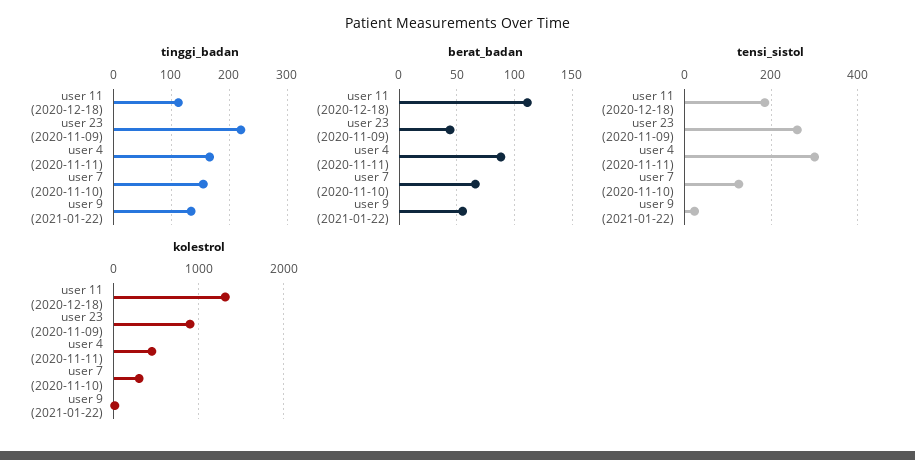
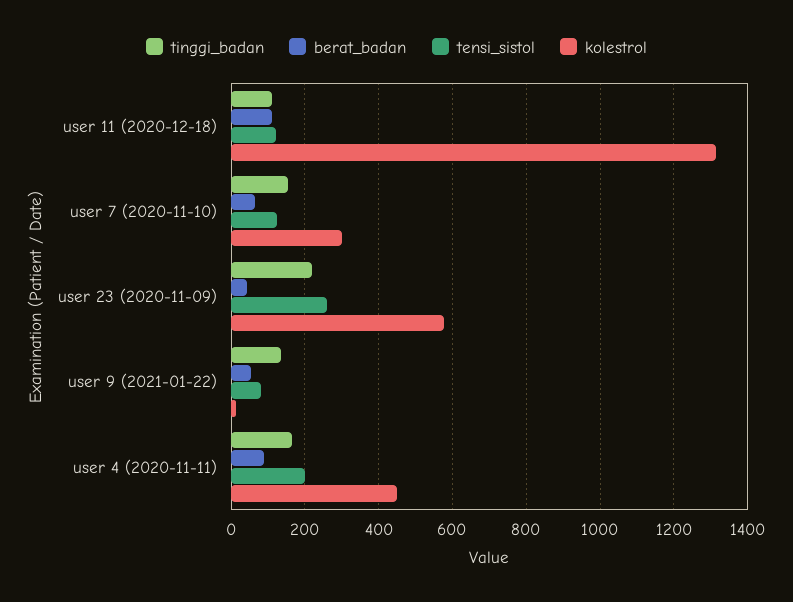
tensi_sistol, user 11 (2020-12-18): 180 -> 120
tensi_sistol, user 4 (2020-11-11): 300 -> 200
tensi_sistol, user 9 (2021-01-22): 20 -> 80
kolestrol, user 23 (2020-11-09): 900 -> 580

